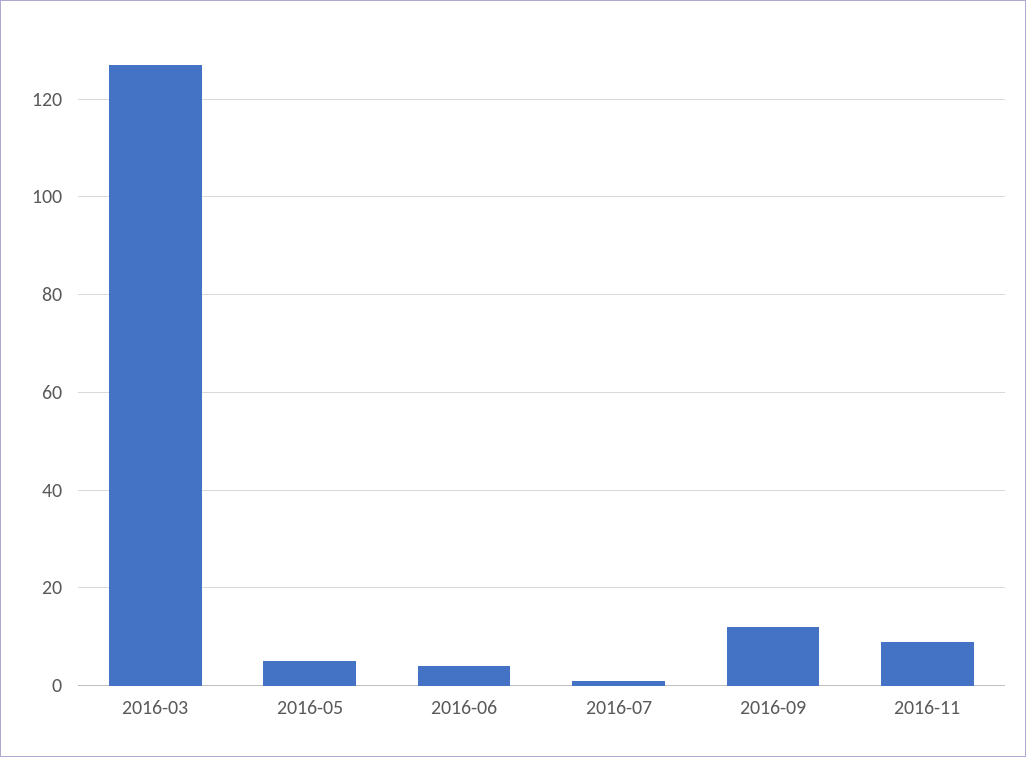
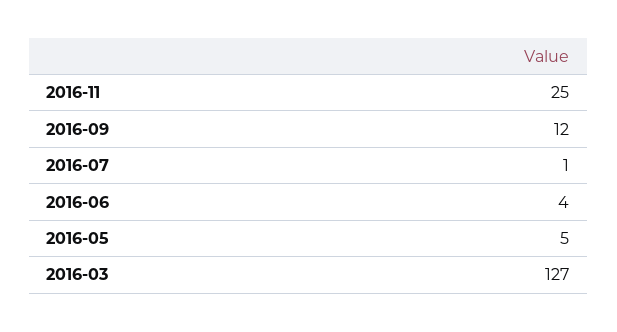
2016-11: 10 -> 25

